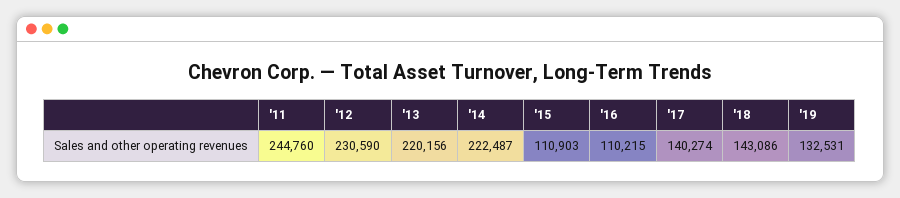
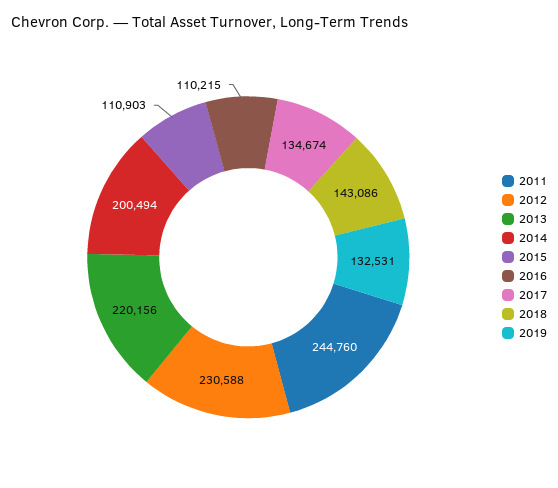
'12: 230590 -> 230588
'14: 222487 -> 200494
'17: 140274 -> 134674

